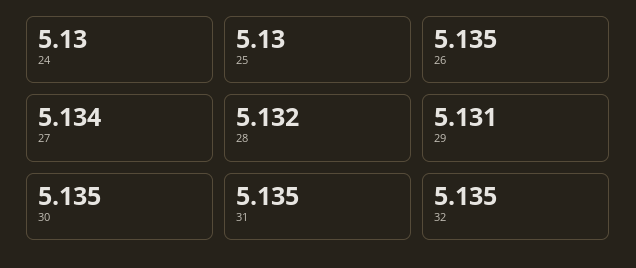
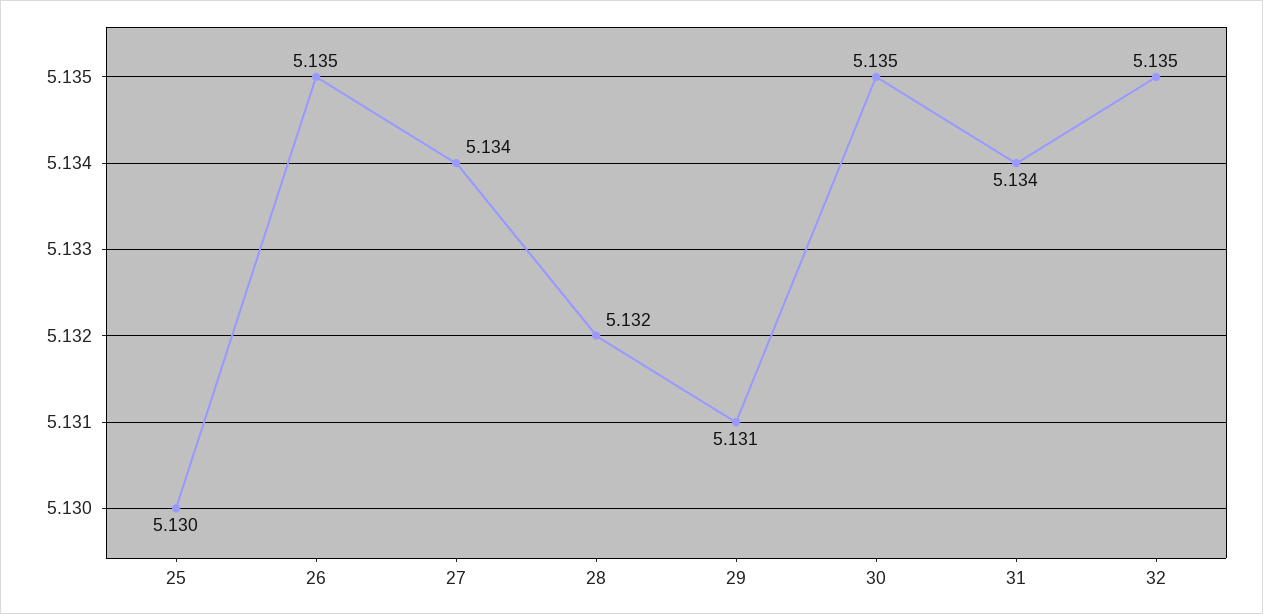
24: 5.13 -> none
31: 5.135 -> 5.134

